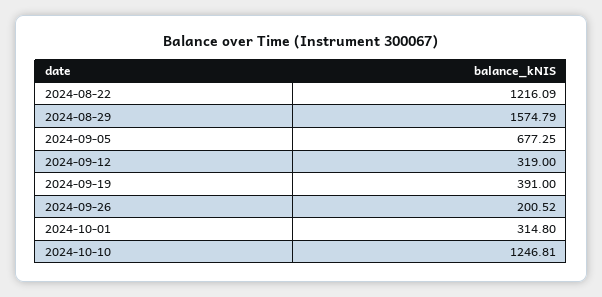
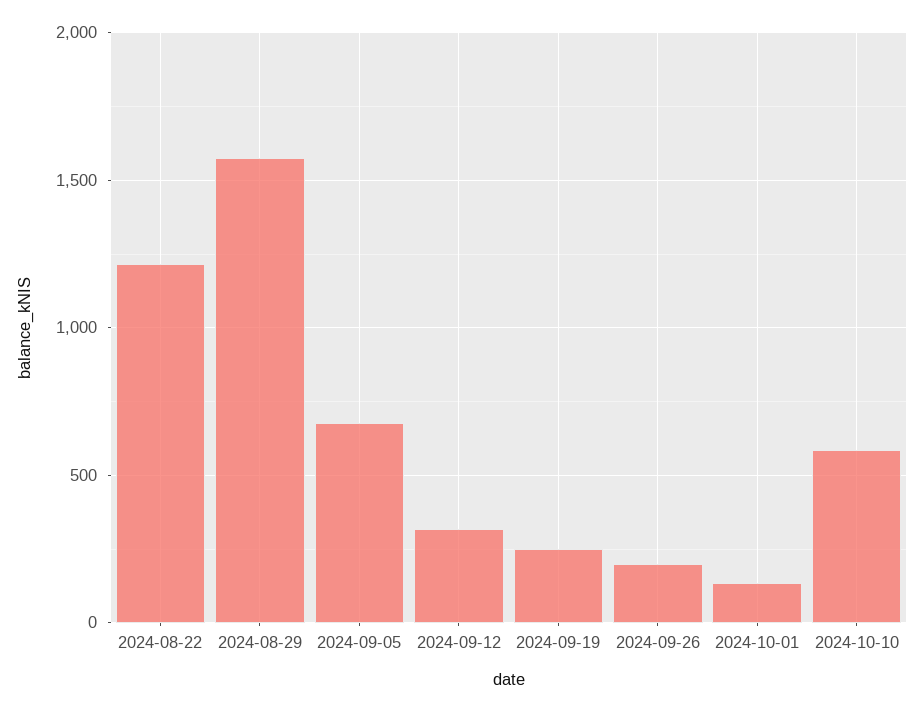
2024-09-19: 391 -> 250
2024-10-01: 314.8 -> 150
2024-10-10: 1246.81 -> 600

